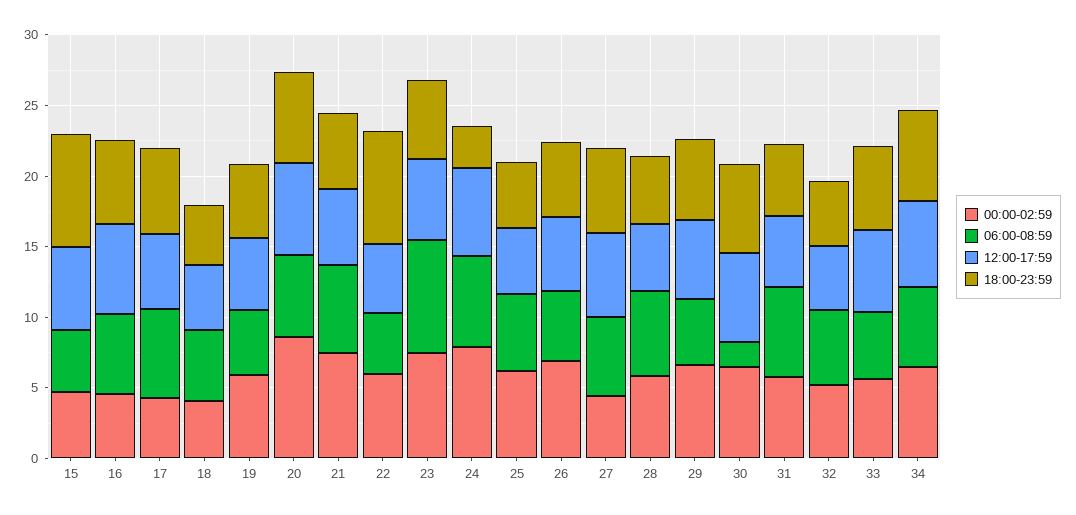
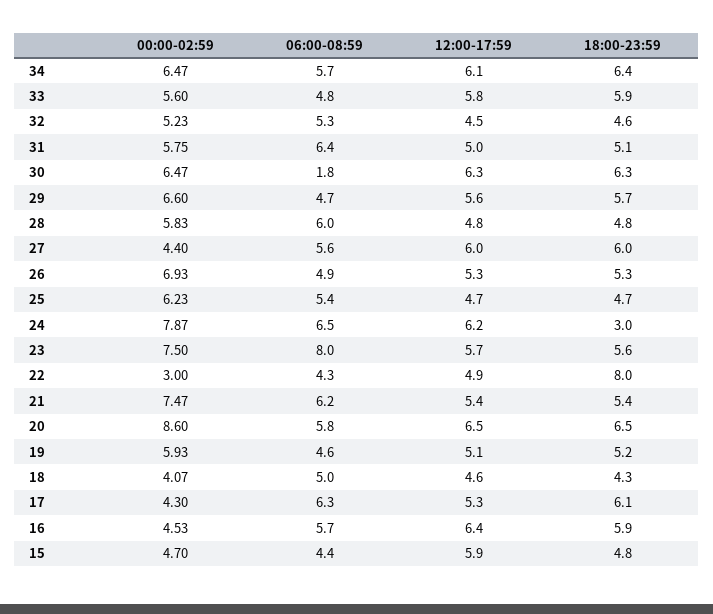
18:00-23:59, 15: 8 -> 4.8
00:00-02:59, 22: 6 -> 3

